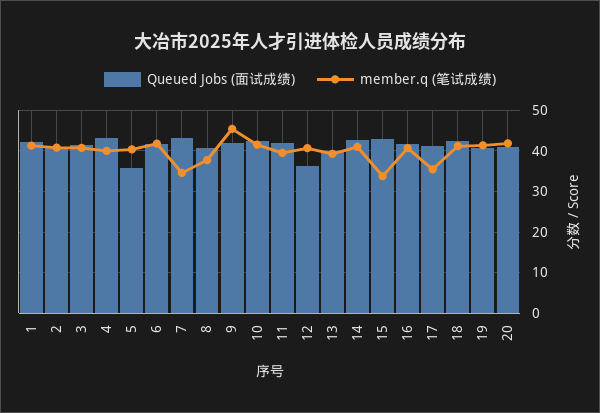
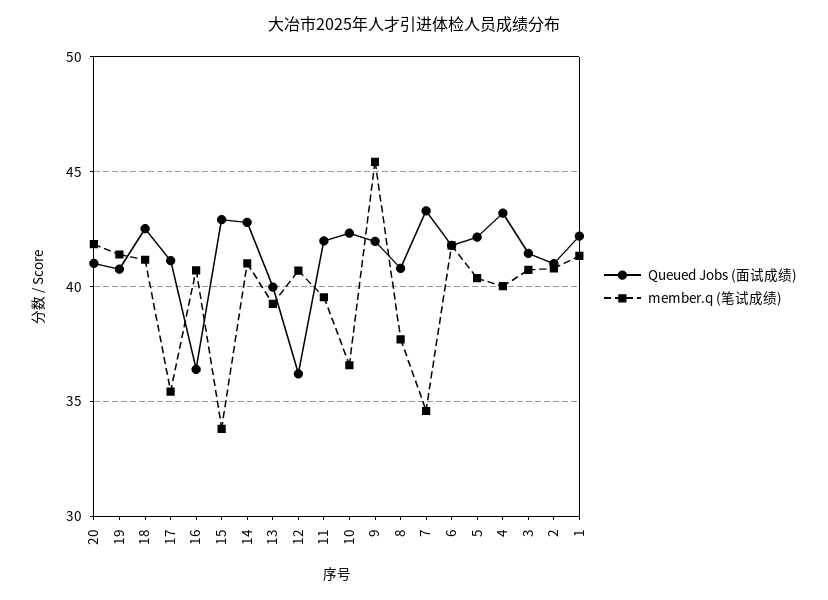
Queued Jobs (面试成绩), 5: 36 -> 42
member.q (笔试成绩), 10: 42 -> 36.5
Queued Jobs (面试成绩), 16: 42 -> 36.5

